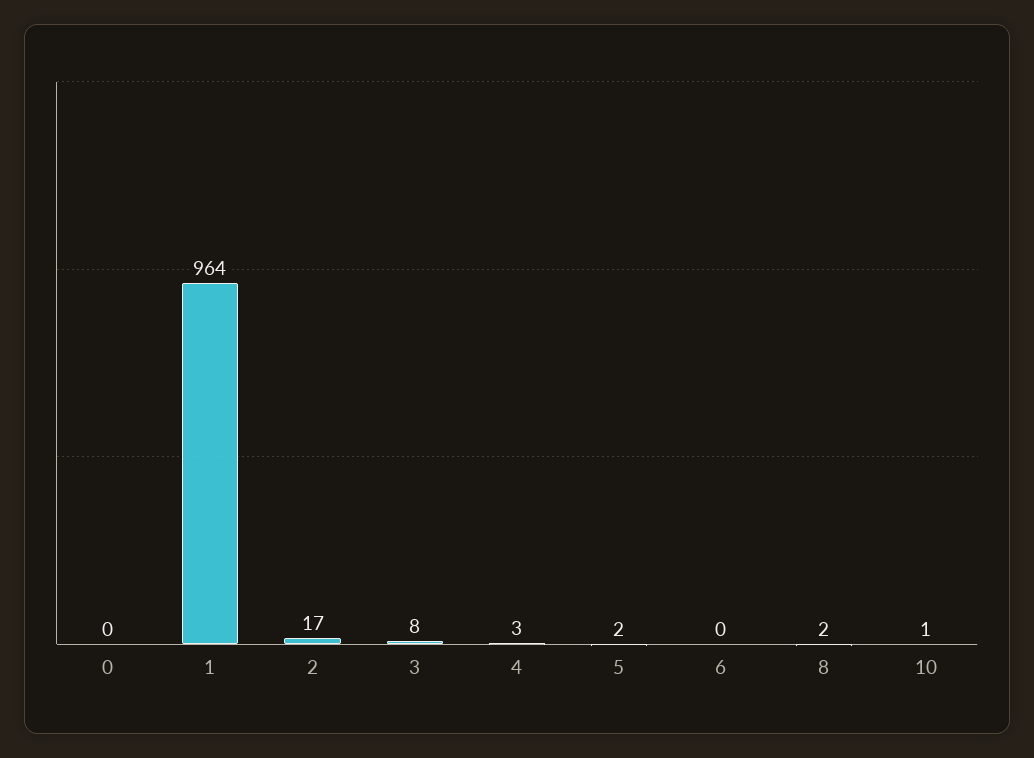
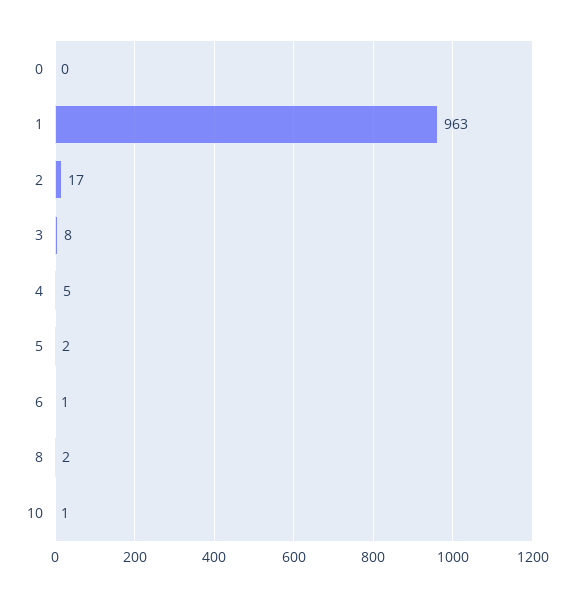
1: 964 -> 963
4: 3 -> 5
6: 0 -> 1

